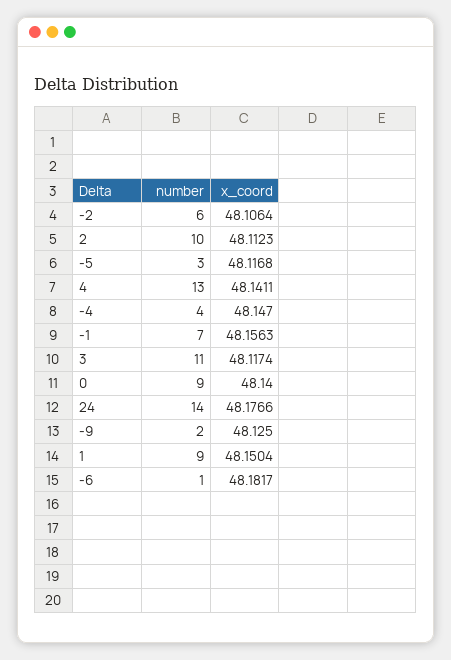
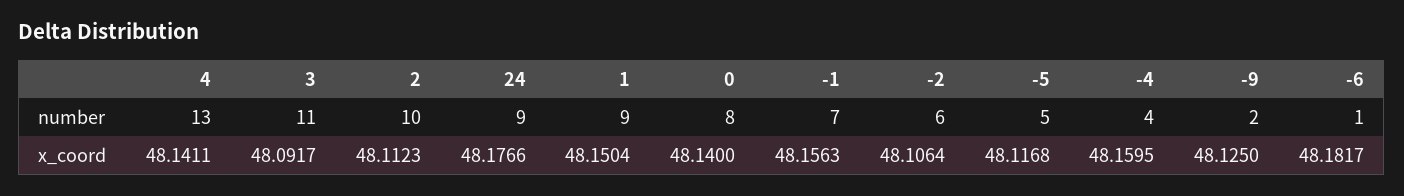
number, -5: 3 -> 5
x_coord, -4: 48.147 -> 48.1595
x_coord, 3: 48.1174 -> 48.0917
number, 0: 9 -> 8
number, 24: 14 -> 9

